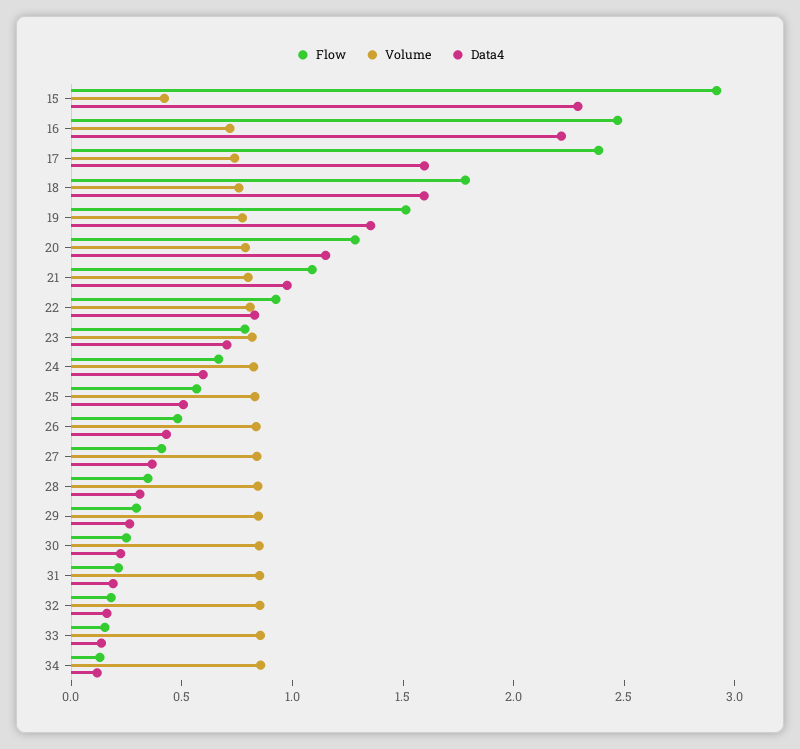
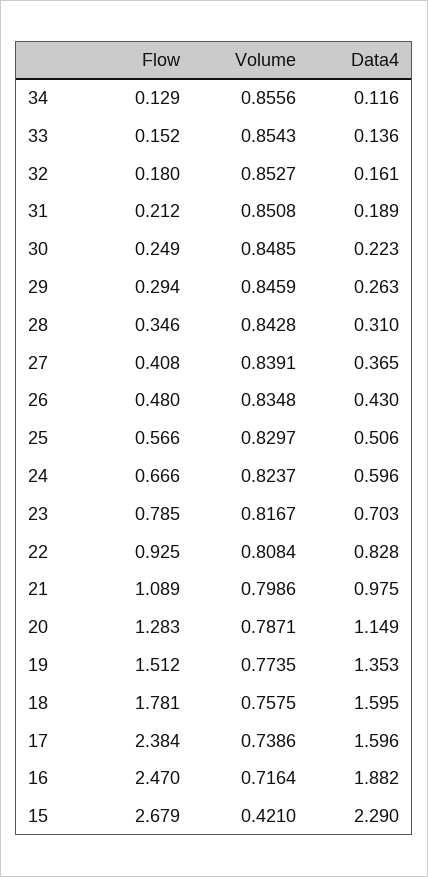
Flow, 15: 2.9 -> 2.679
Data4, 16: 2.2 -> 1.882

